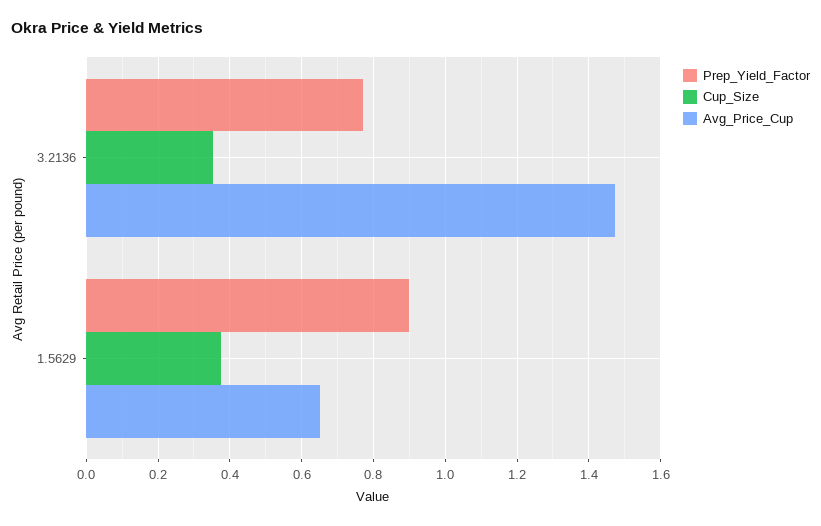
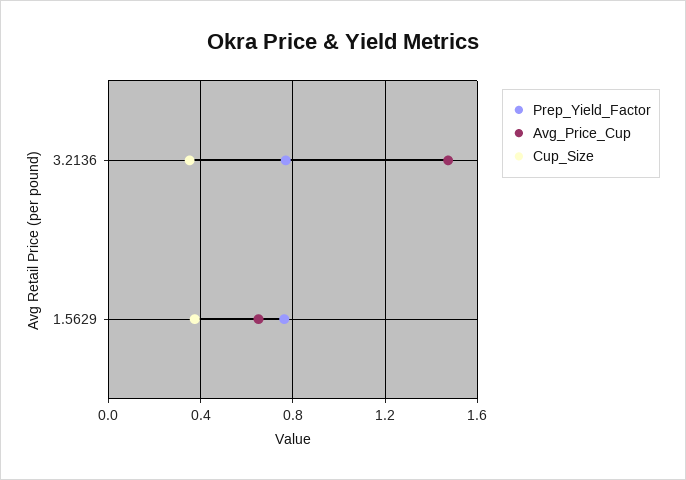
Prep_Yield_Factor, 1.5629: 0.9 -> 0.75

